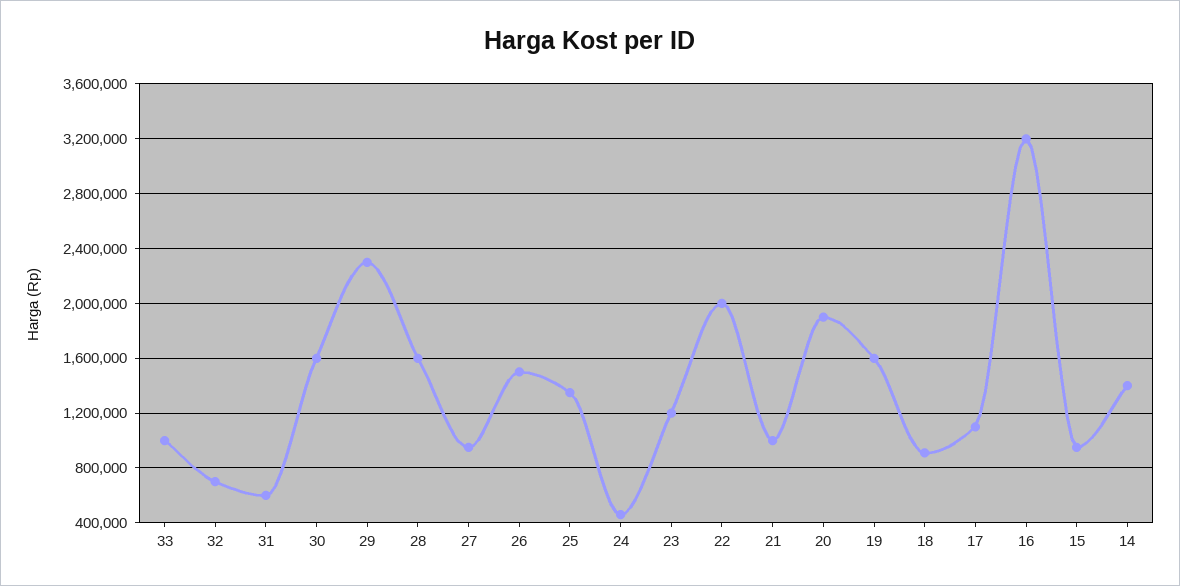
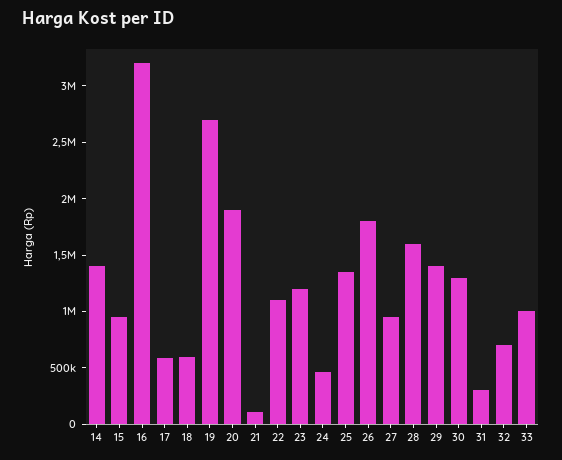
31: 600000 -> 300000
30: 1600000 -> 1300000
29: 2300000 -> 1400000
26: 1500000 -> 1800000
22: 2000000 -> 1100000
21: 1000000 -> 100000
19: 1600000 -> 2700000
18: 900000 -> 600000
17: 1100000 -> 600000

